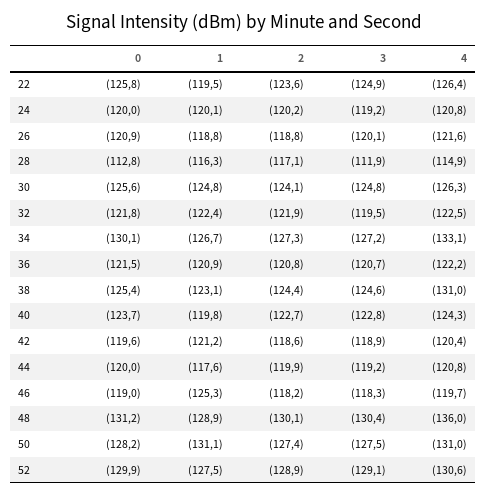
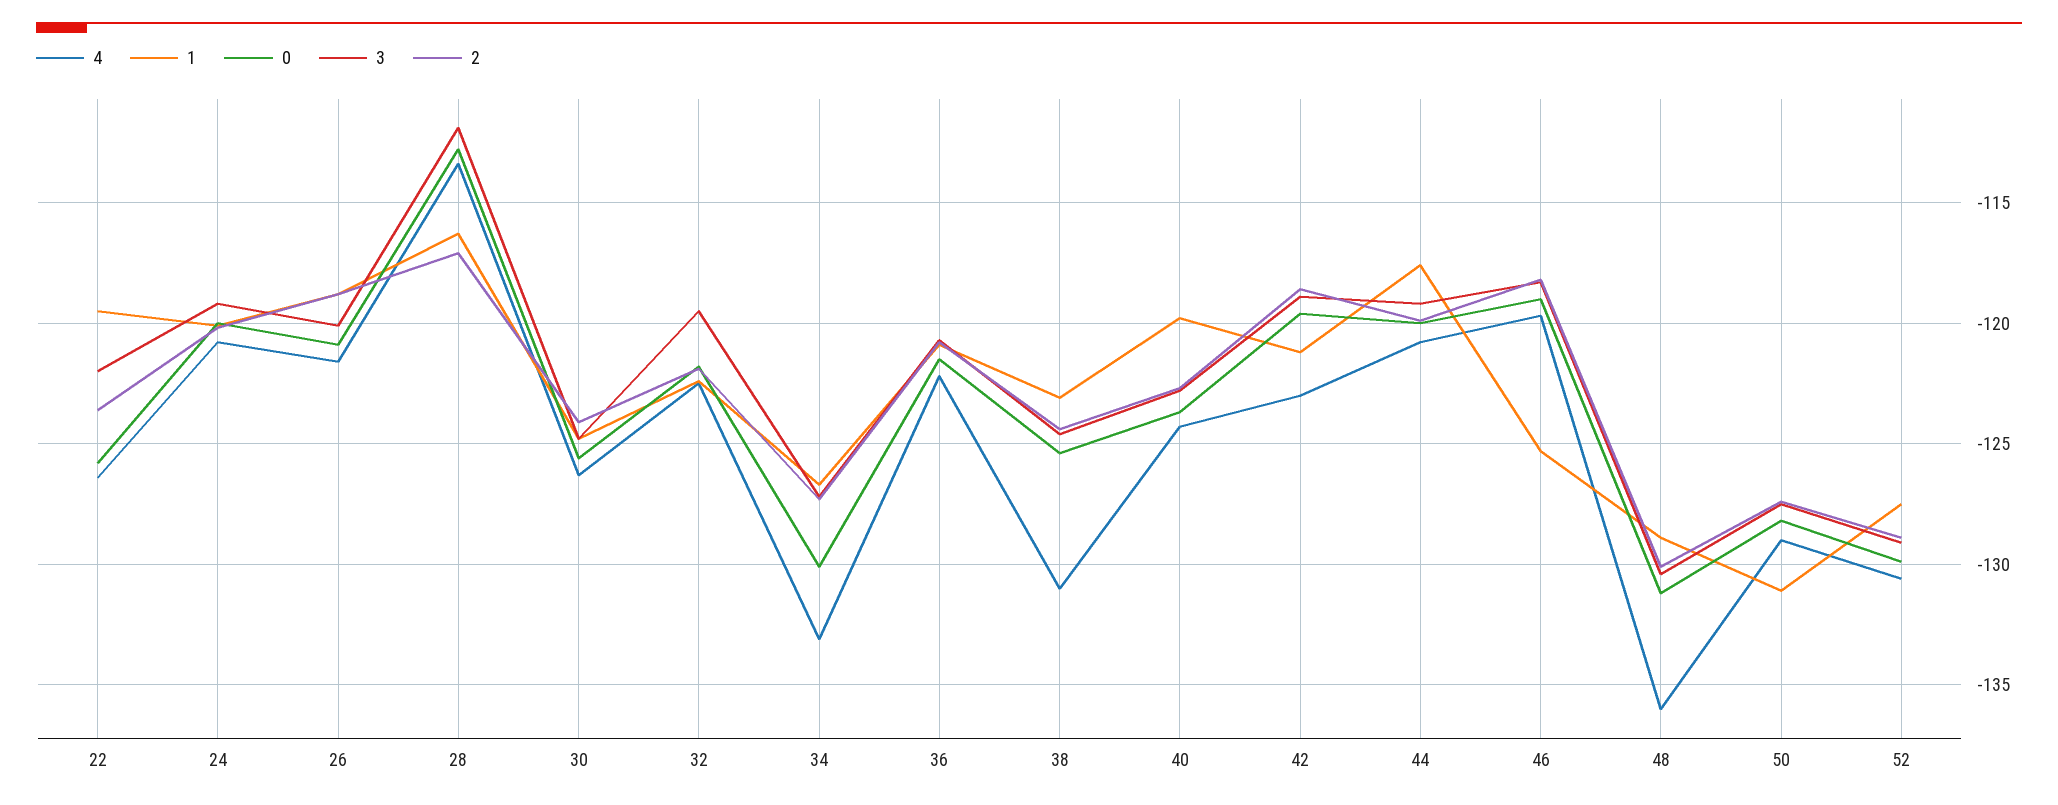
3, 22: -124.9 -> -122
4, 28: -114.9 -> -113.5
4, 42: -120.4 -> -123
4, 50: -131 -> -129

